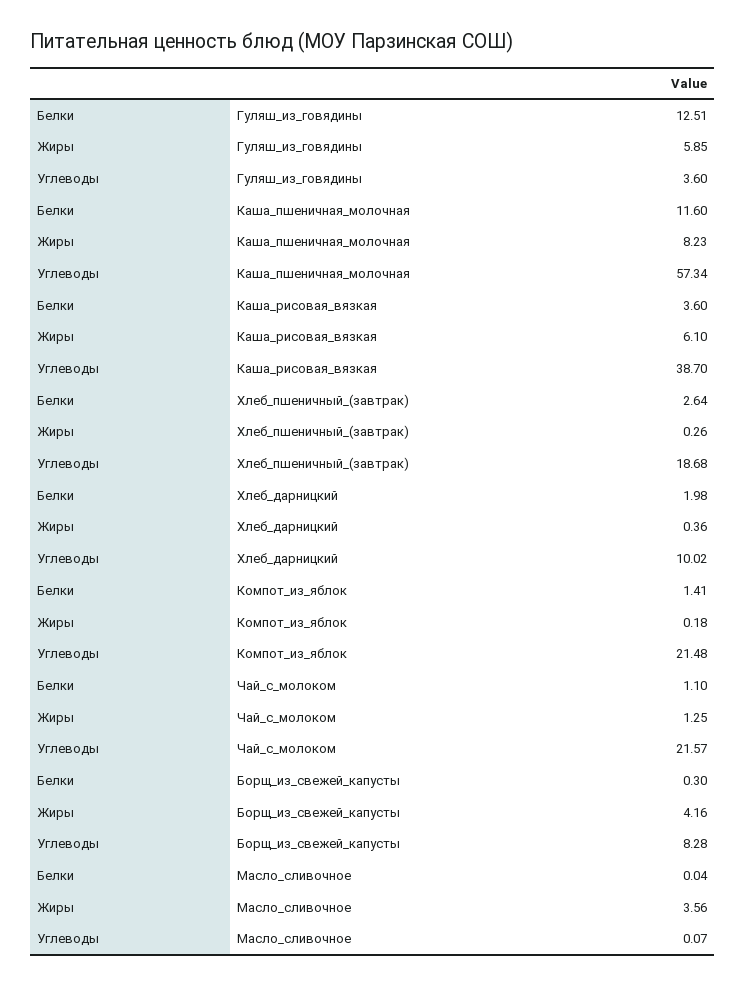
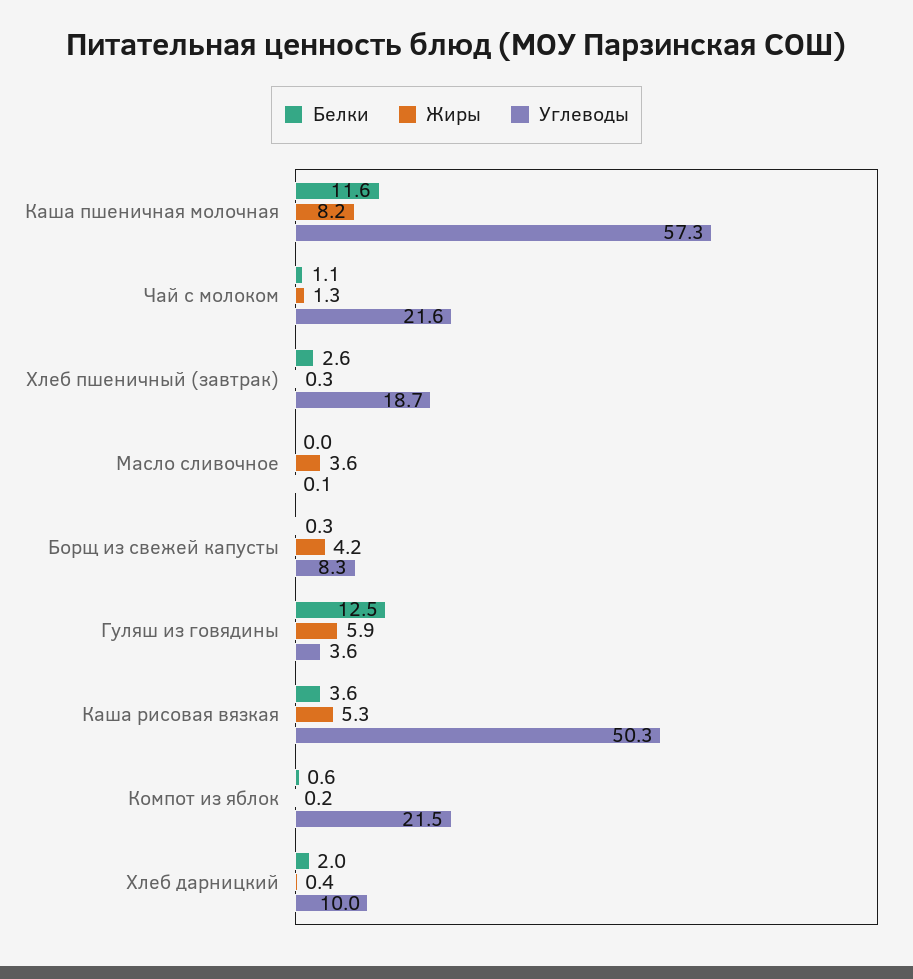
Жиры, Каша_рисовая_вязкая: 6.1 -> 5.3
Углеводы, Каша_рисовая_вязкая: 38.7 -> 50.3
Белки, Компот_из_яблок: 1.41 -> 0.6

